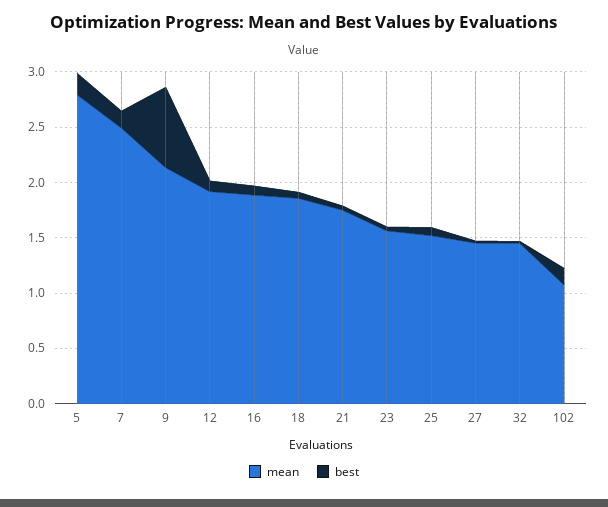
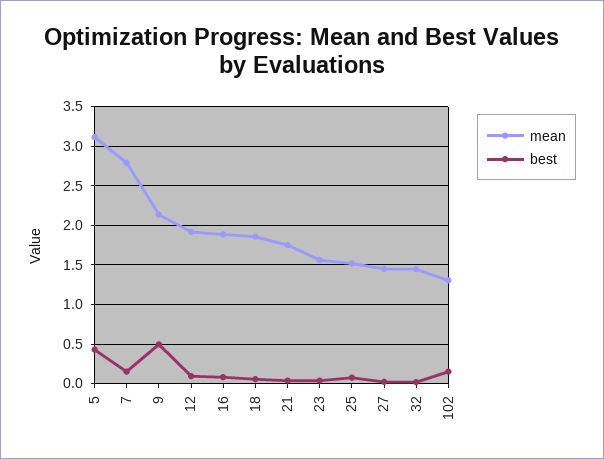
mean, 5: 2.8 -> 3.1
best, 5: 0.2 -> 0.4
mean, 7: 2.5 -> 2.8
best, 9: 0.7 -> 0.5
mean, 102: 1.1 -> 1.3

